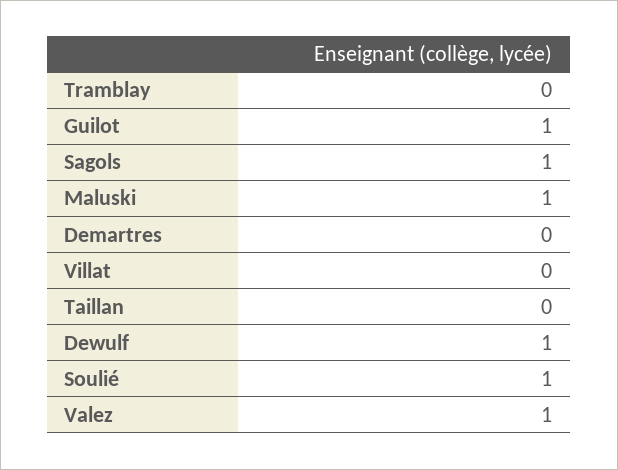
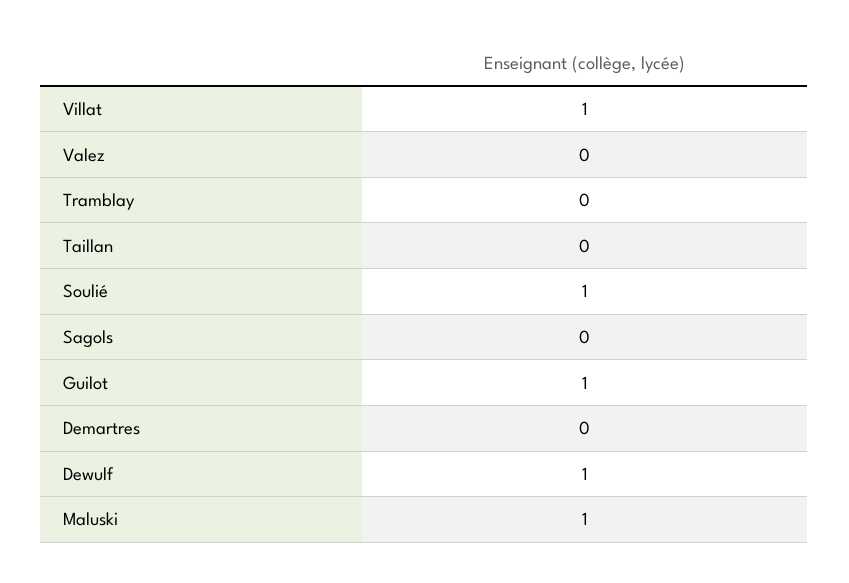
Sagols: 1 -> 0
Villat: 0 -> 1
Valez: 1 -> 0

